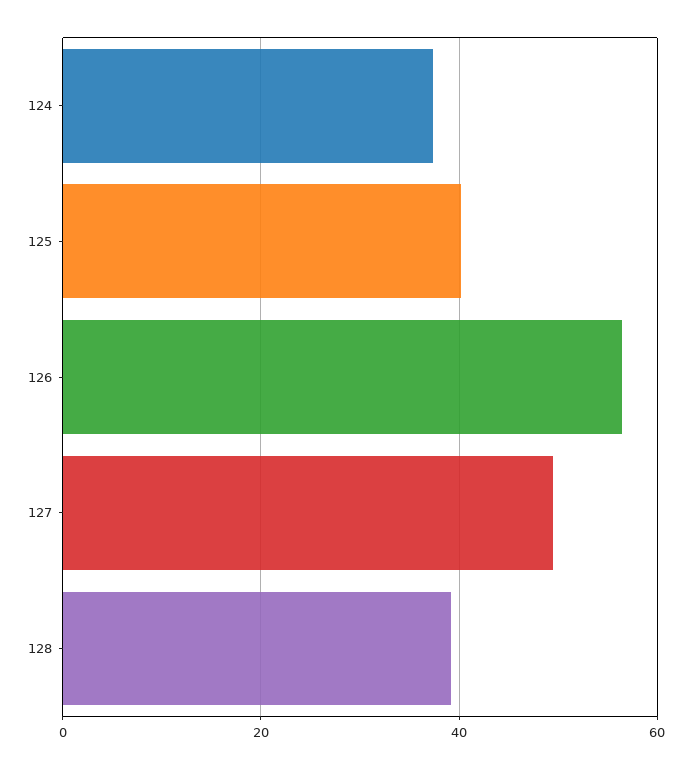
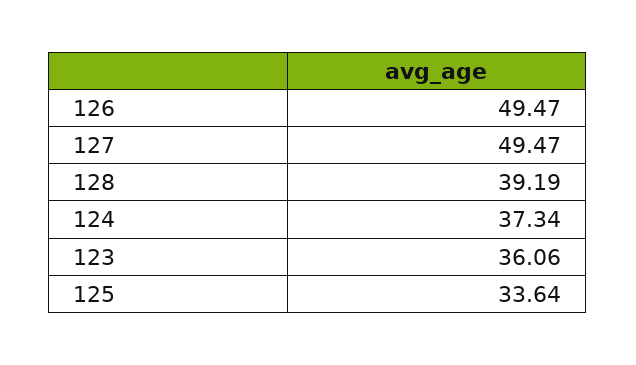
125: 40 -> 33.64
126: 56 -> 49.47
123: none -> 36.06

